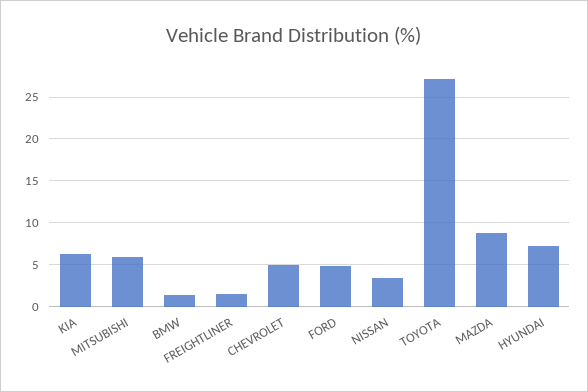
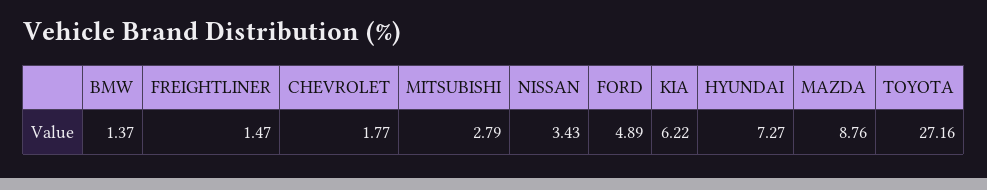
MITSUBISHI: 6 -> 2.79
CHEVROLET: 5 -> 1.77

